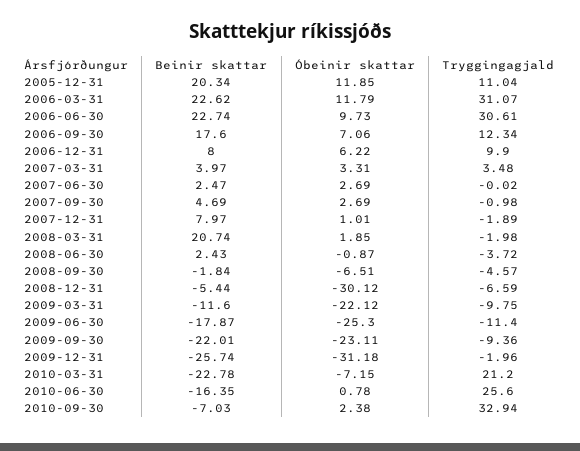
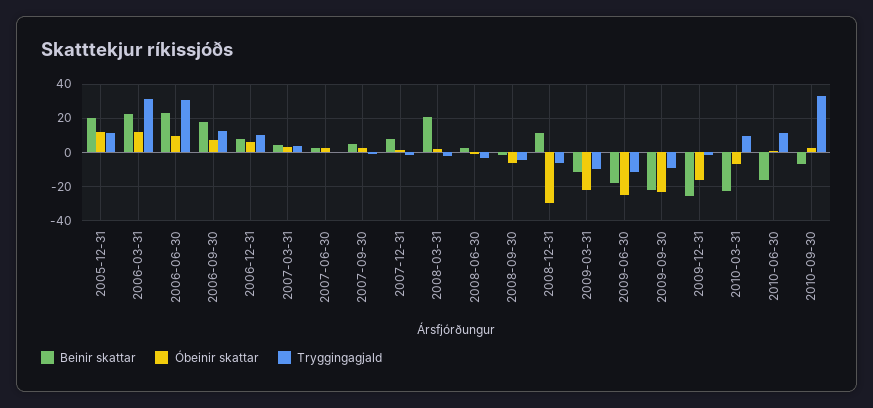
Beinir skattar, 2008-12-31: -5.44 -> 10
Óbeinir skattar, 2009-12-31: -31.18 -> -15
Tryggingagjald, 2010-03-31: 21.2 -> 10
Tryggingagjald, 2010-06-30: 25.6 -> 10

